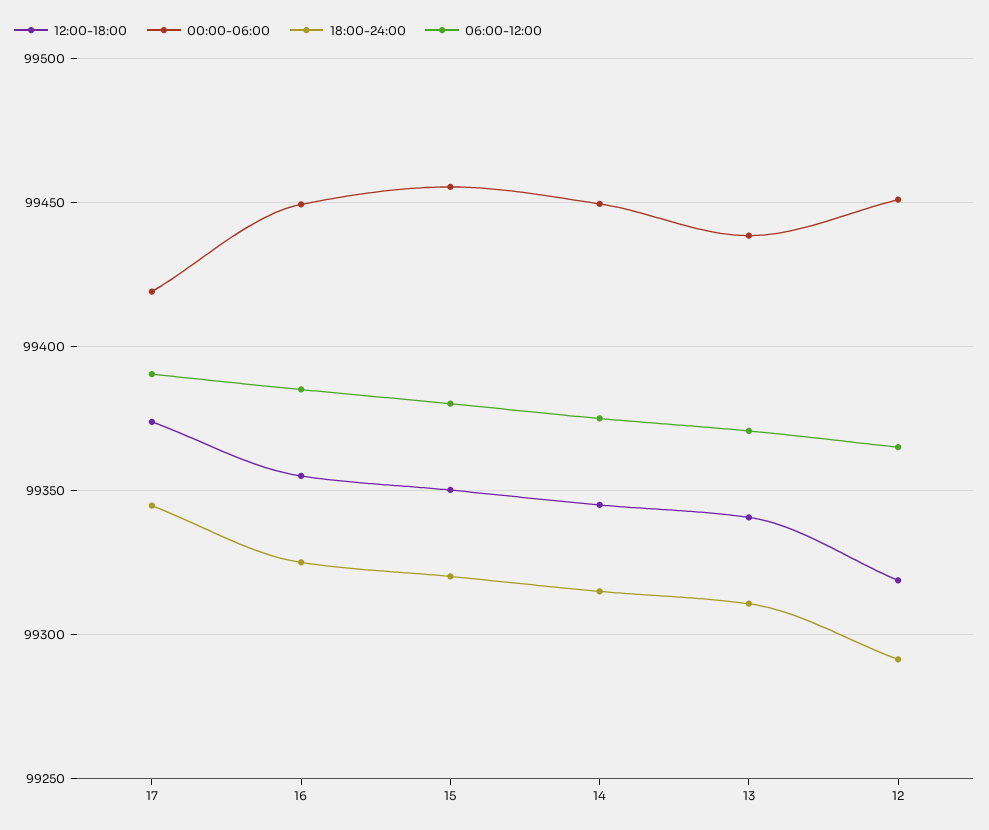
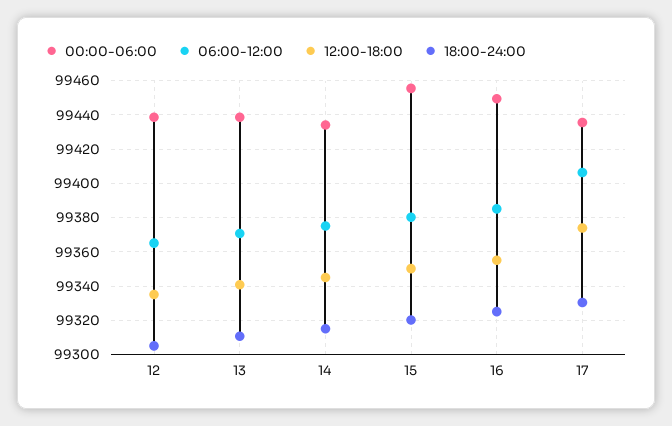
00:00-06:00, 17: 99420 -> 99435
18:00-24:00, 17: 99345 -> 99330
06:00-12:00, 17: 99390 -> 99405
00:00-06:00, 14: 99450 -> 99435
12:00-18:00, 12: 99320 -> 99335
00:00-06:00, 12: 99450 -> 99440
18:00-24:00, 12: 99290 -> 99305

